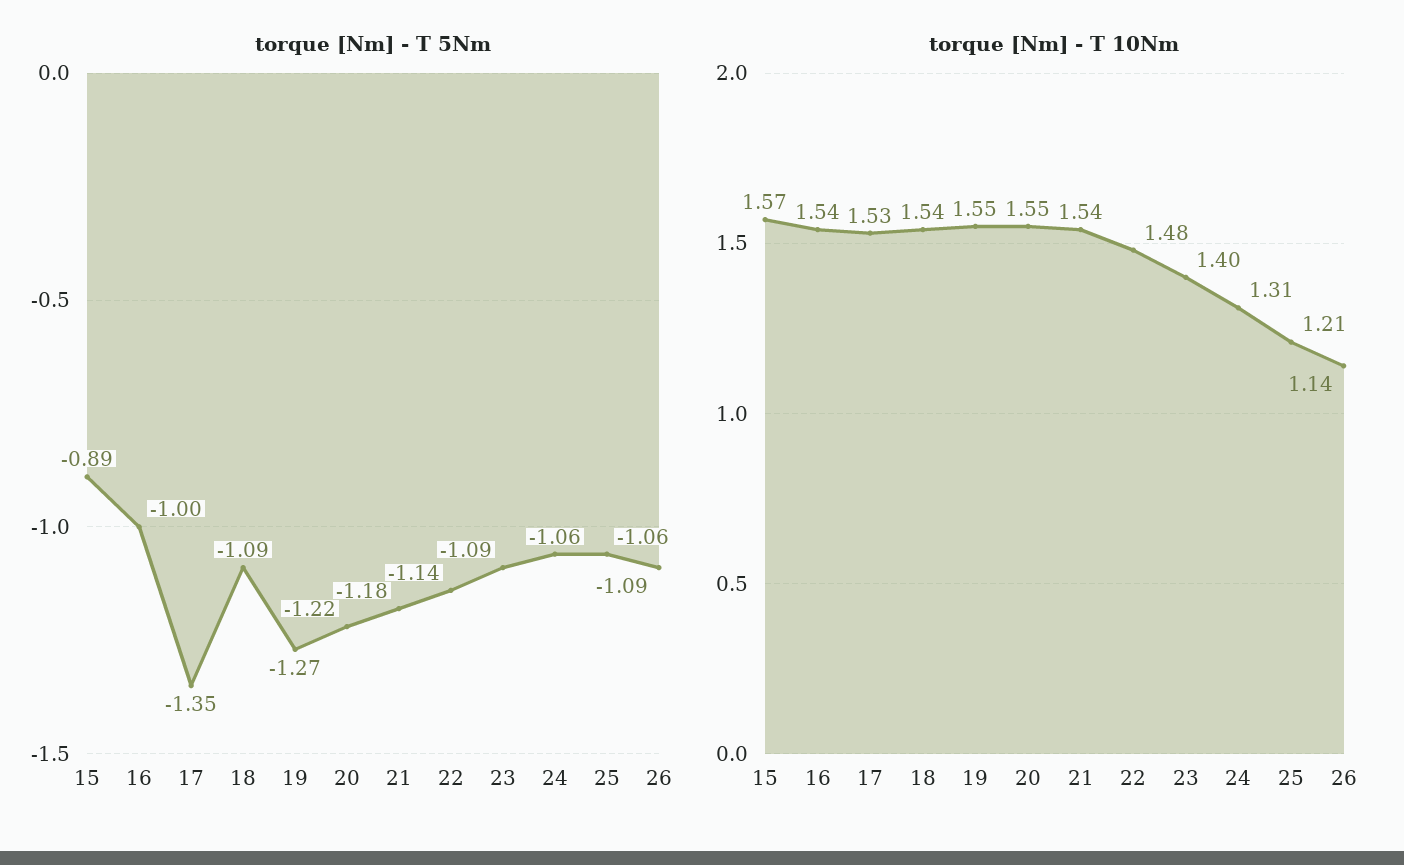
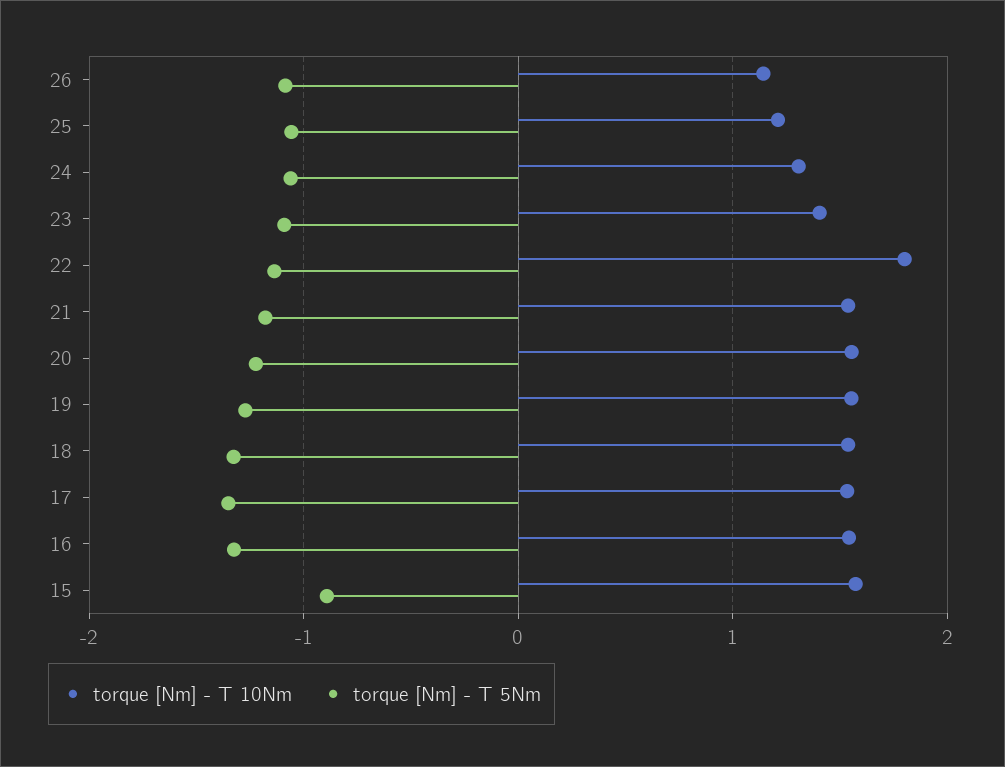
torque [Nm] - T 5Nm, 16: -1 -> -1.3
torque [Nm] - T 5Nm, 18: -1.09 -> -1.3
torque [Nm] - T 10Nm, 22: 1.48 -> 1.8

